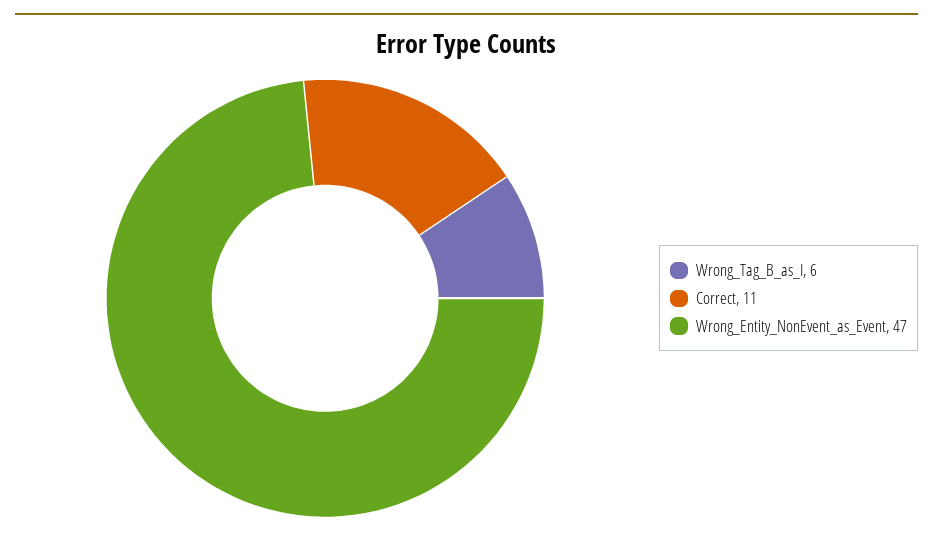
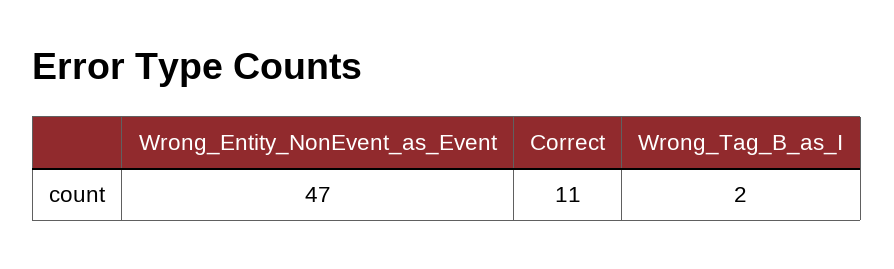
Wrong_Tag_B_as_I: 6 -> 2

